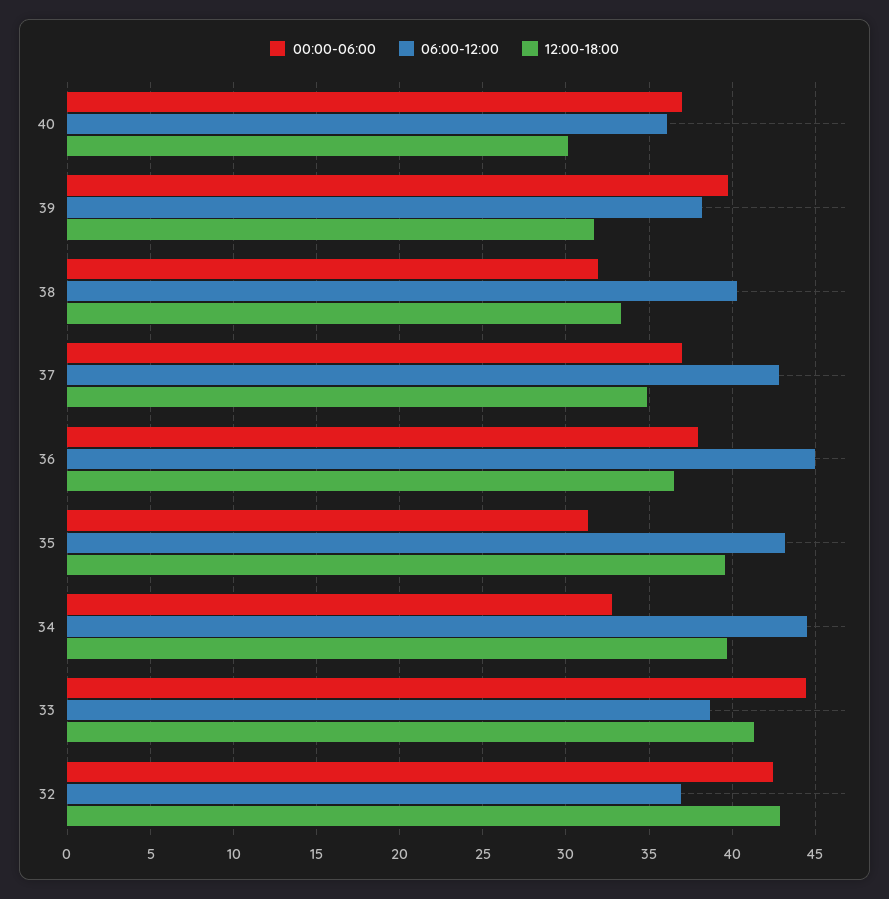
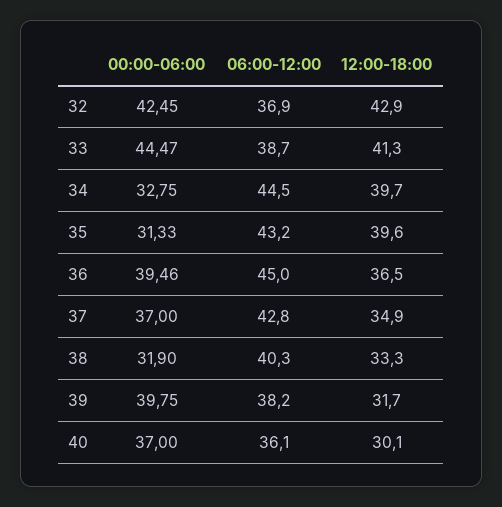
00:00-06:00, 36: 38 -> 39.46

